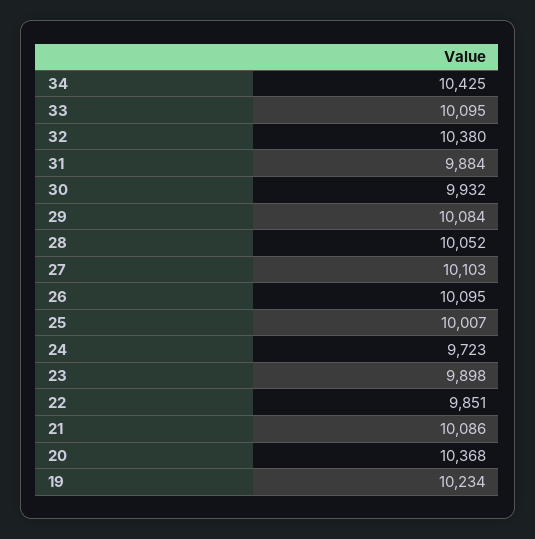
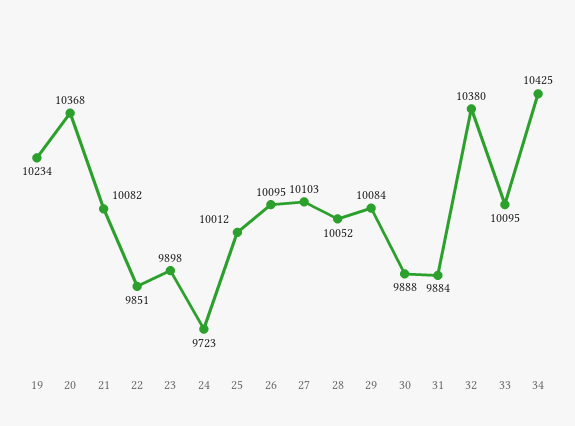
30: 9932 -> 9888
25: 10007 -> 10012
21: 10086 -> 10082

